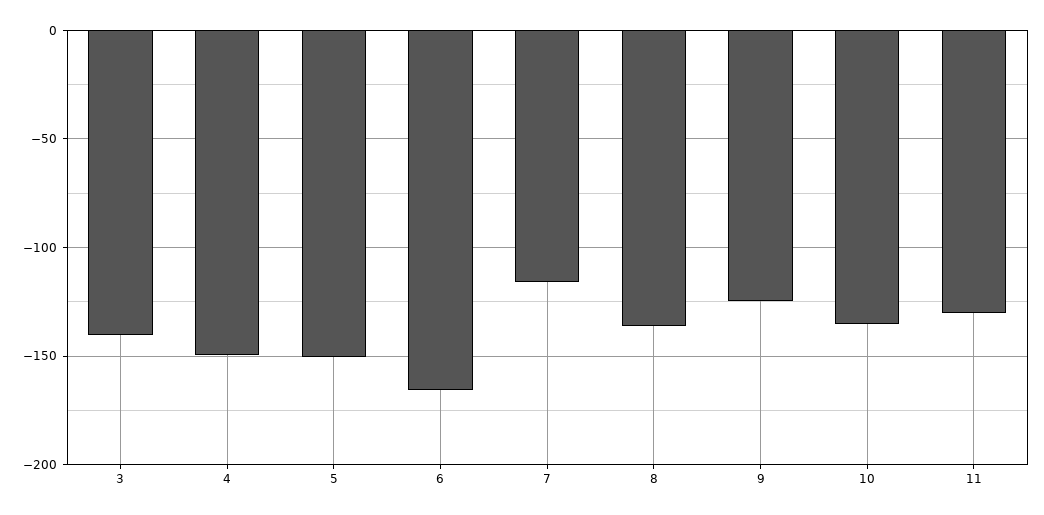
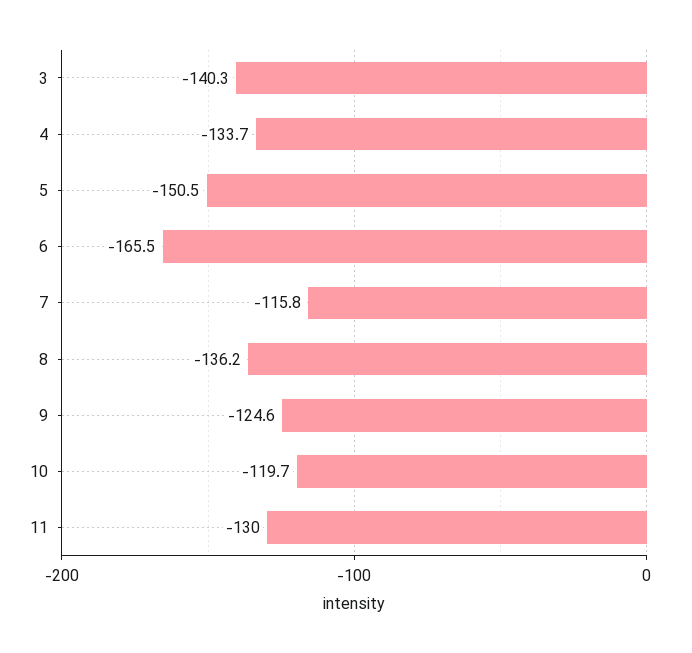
4: -150 -> -133.7
10: -135 -> -119.7

